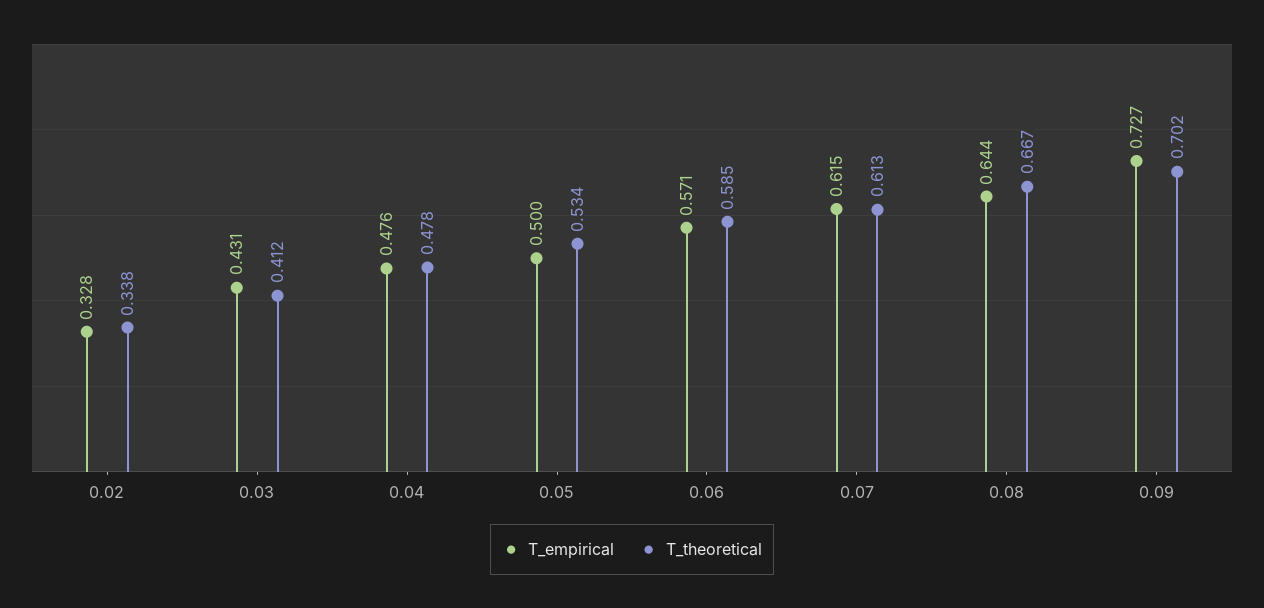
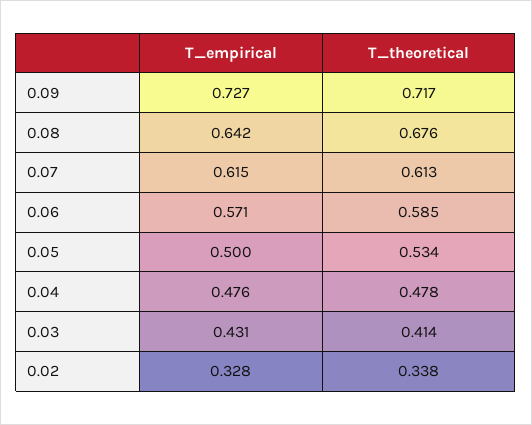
T_theoretical, 0.03: 0.412 -> 0.414
T_empirical, 0.08: 0.644 -> 0.642
T_theoretical, 0.08: 0.667 -> 0.676
T_theoretical, 0.09: 0.702 -> 0.717

